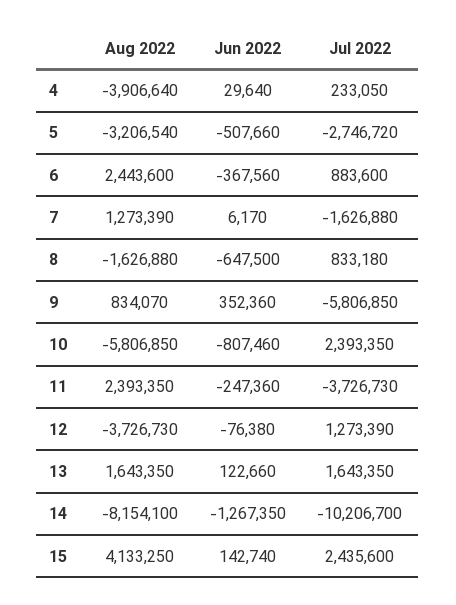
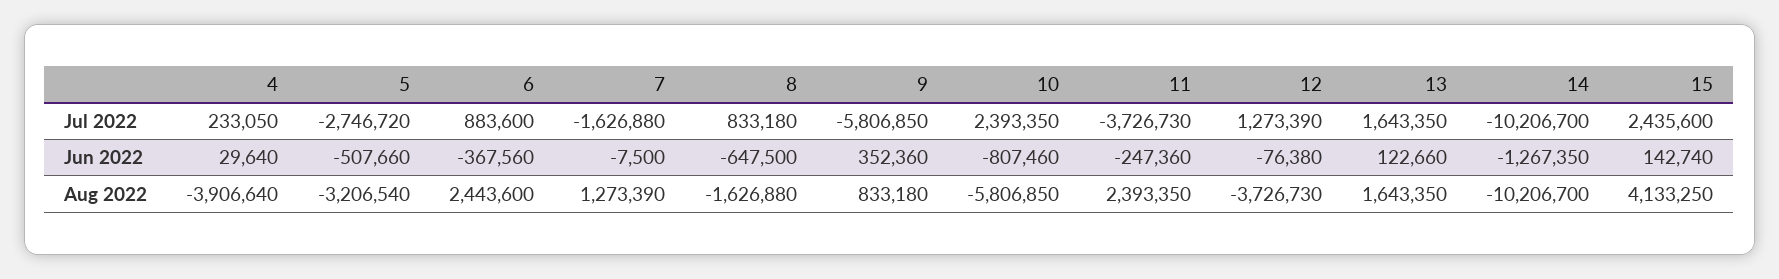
Jun 2022, 7: 6170 -> -7500
Aug 2022, 9: 834070 -> 833180
Aug 2022, 14: -8154100 -> -10206700

